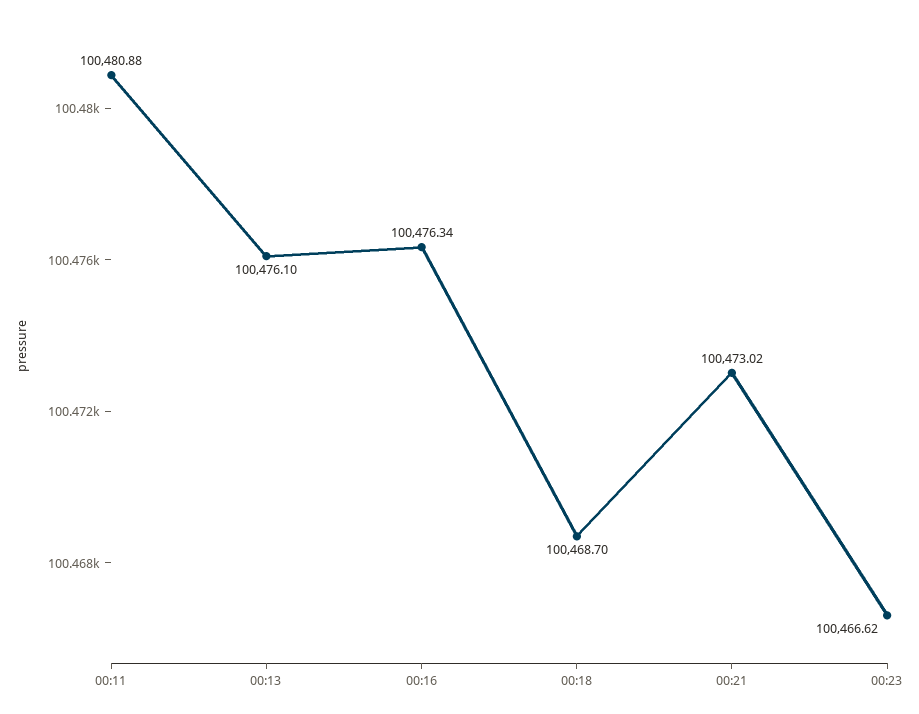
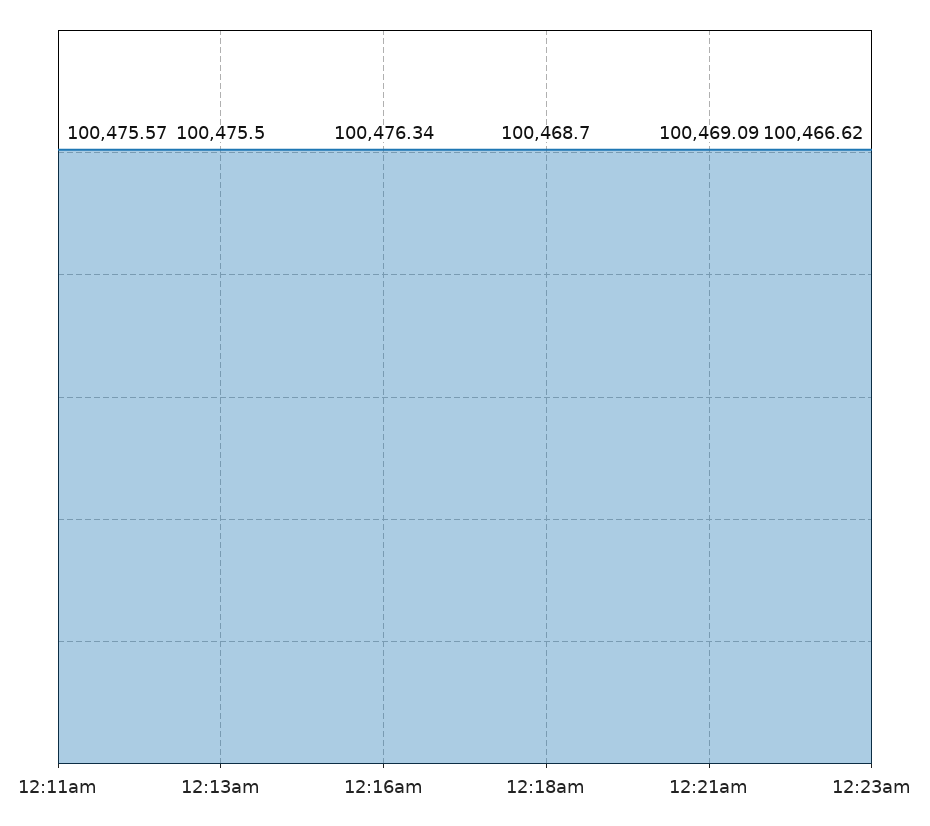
00:11: 100480.88 -> 100475.57
00:13: 100476.1 -> 100475.5
00:21: 100473.02 -> 100469.09

